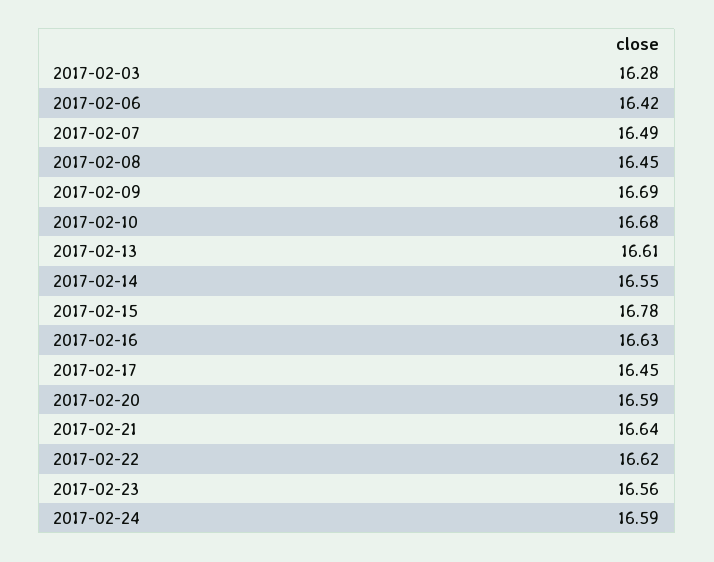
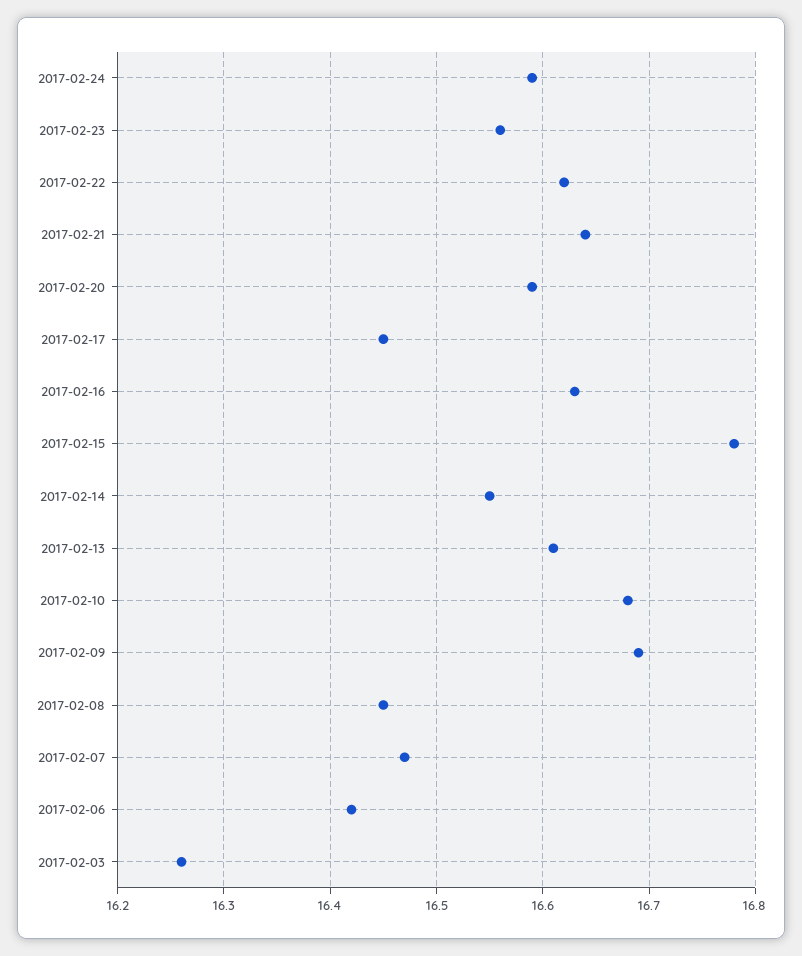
2017-02-03: 16.28 -> 16.26
2017-02-07: 16.49 -> 16.47

